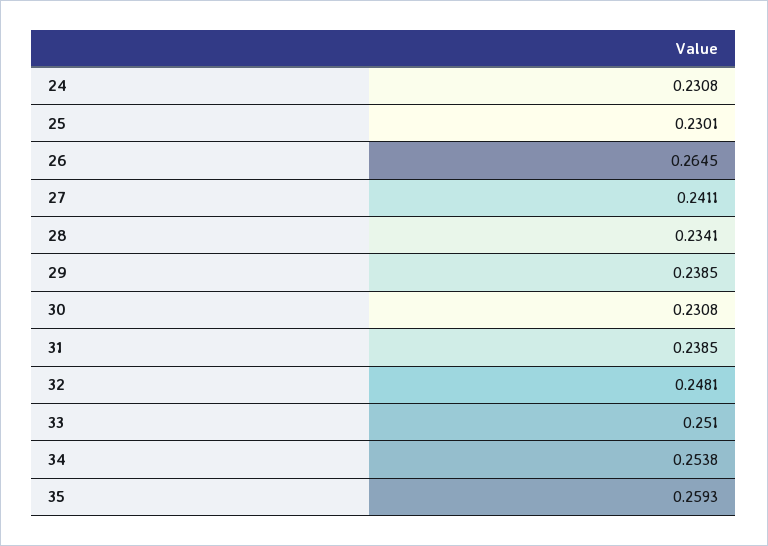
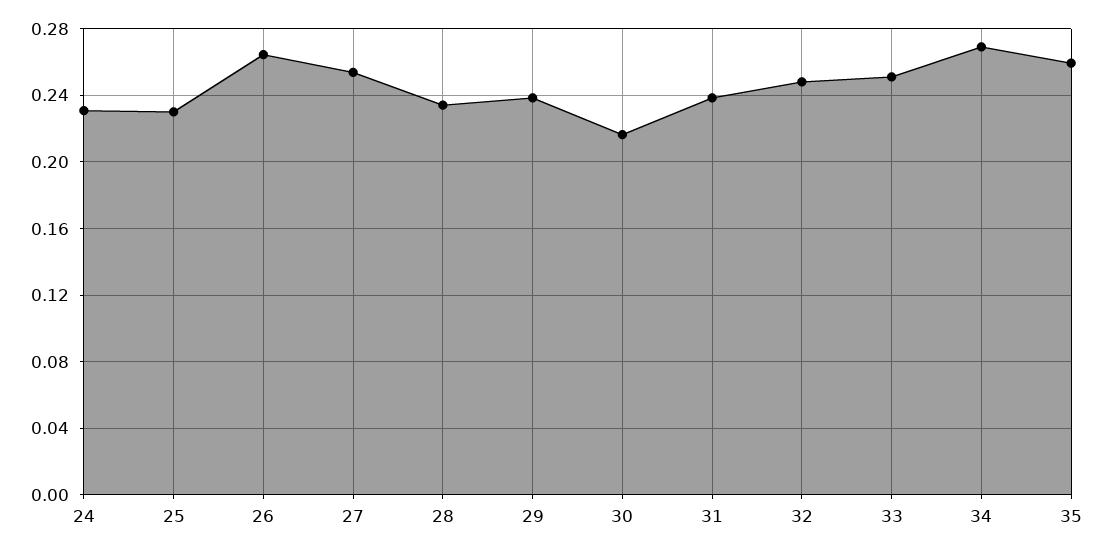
27: 0.2411 -> 0.255
30: 0.2308 -> 0.215
34: 0.2538 -> 0.27

